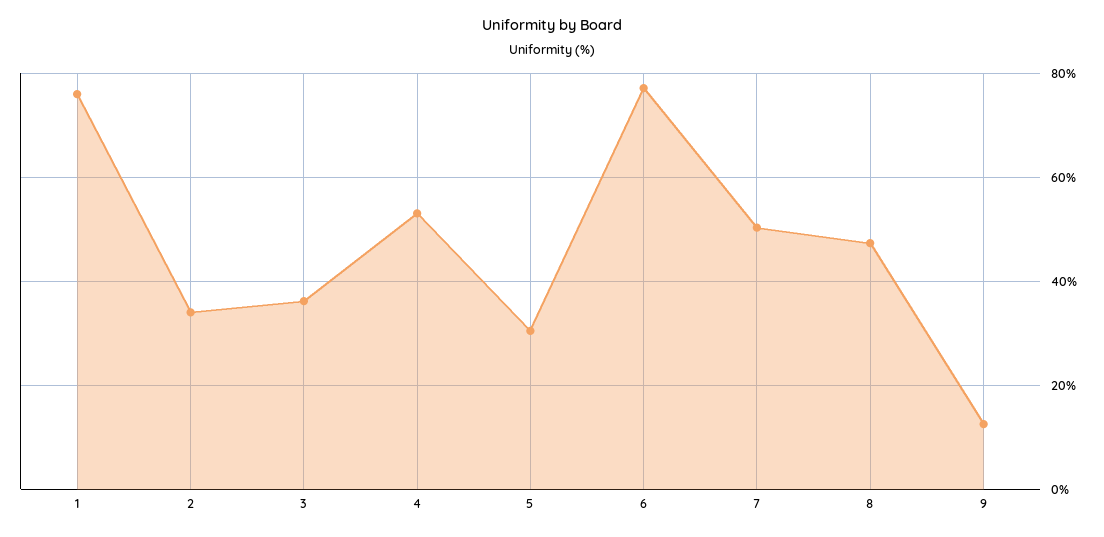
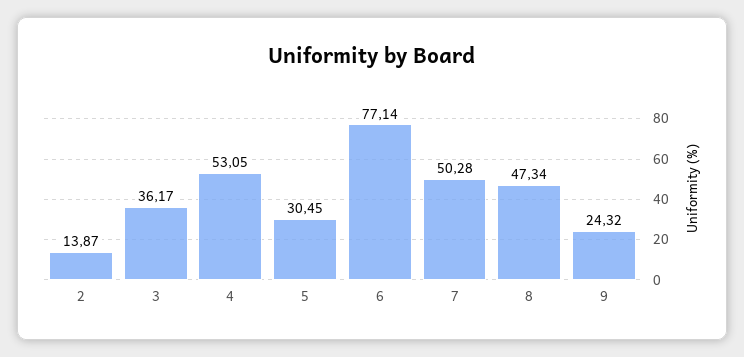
1: 76 -> none
2: 34 -> 13.87
9: 12 -> 24.32

